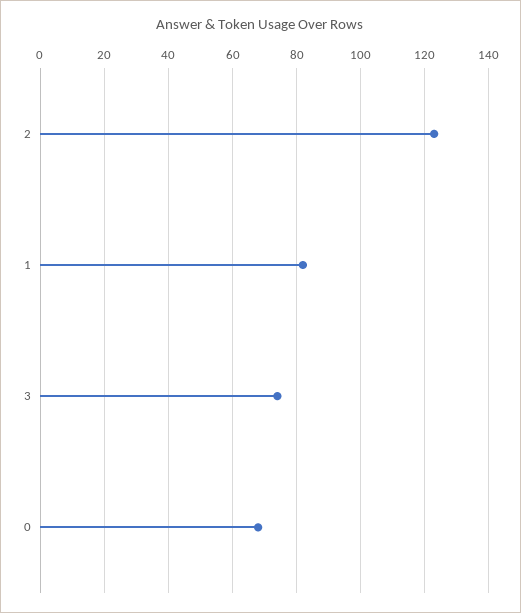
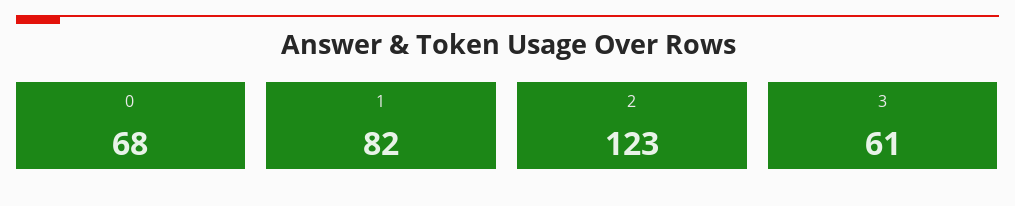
3: 75 -> 61

